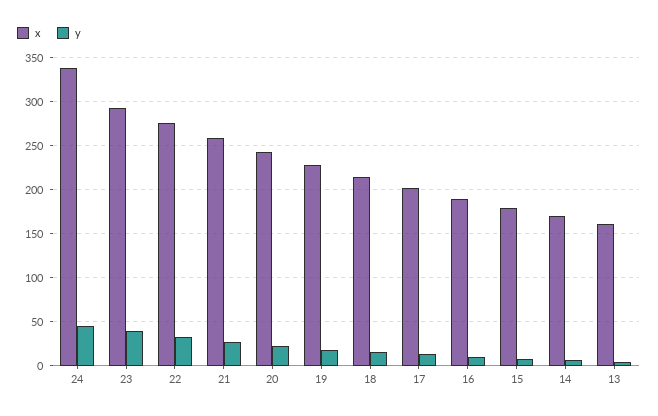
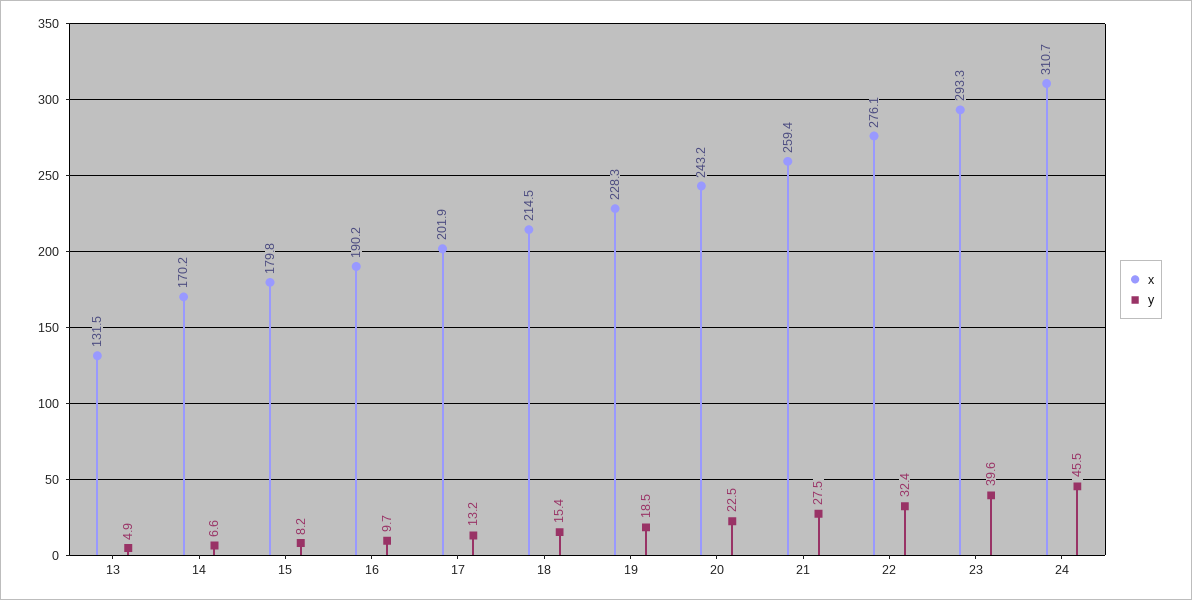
x, 24: 340 -> 310.7
x, 13: 160 -> 131.5

